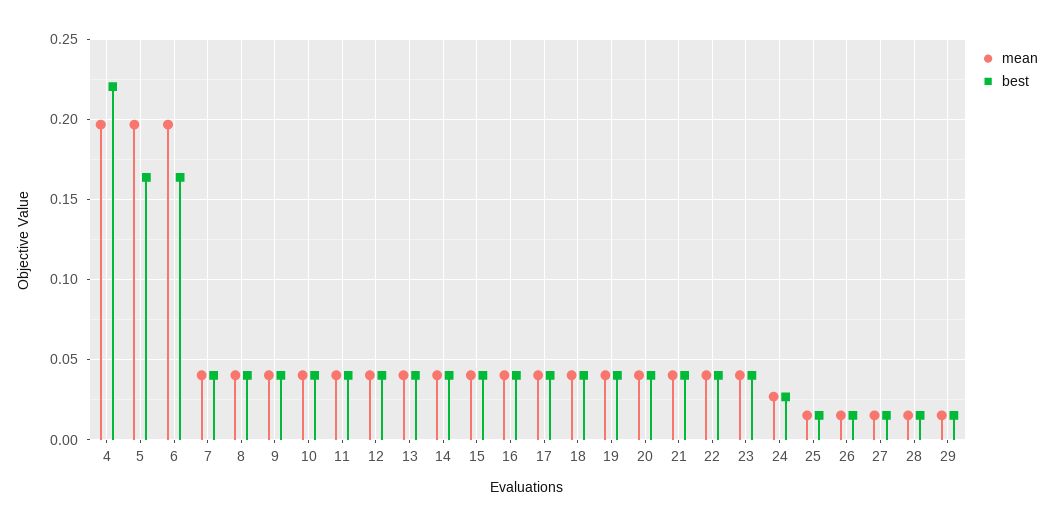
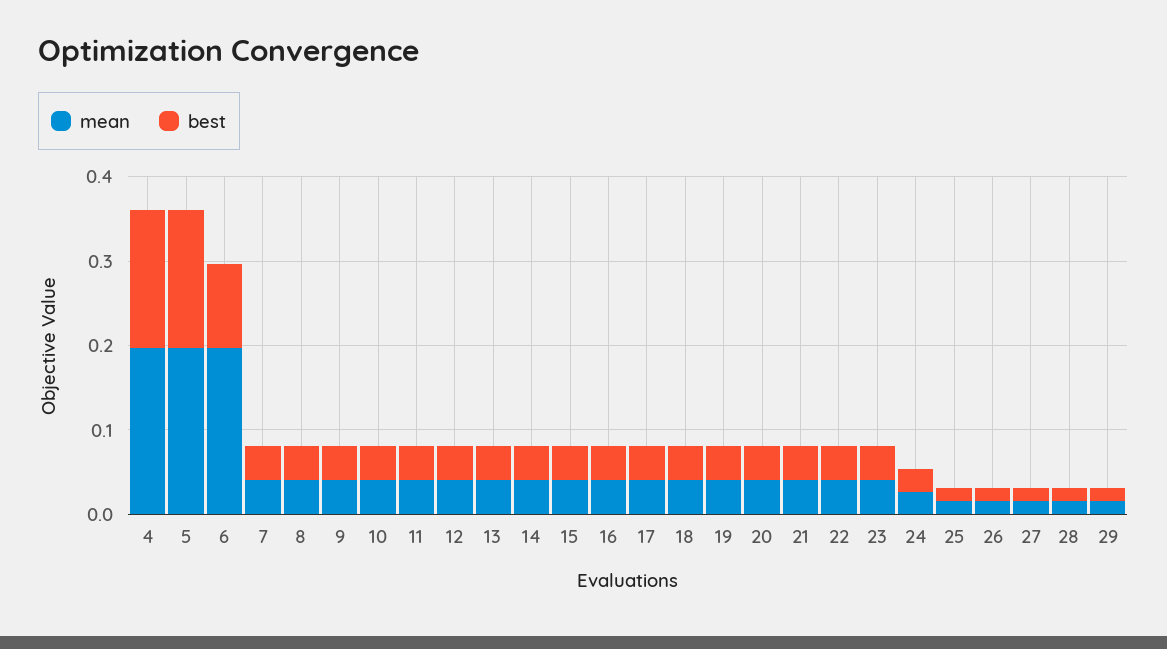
best, 4: 0.22 -> 0.16
best, 6: 0.165 -> 0.1

